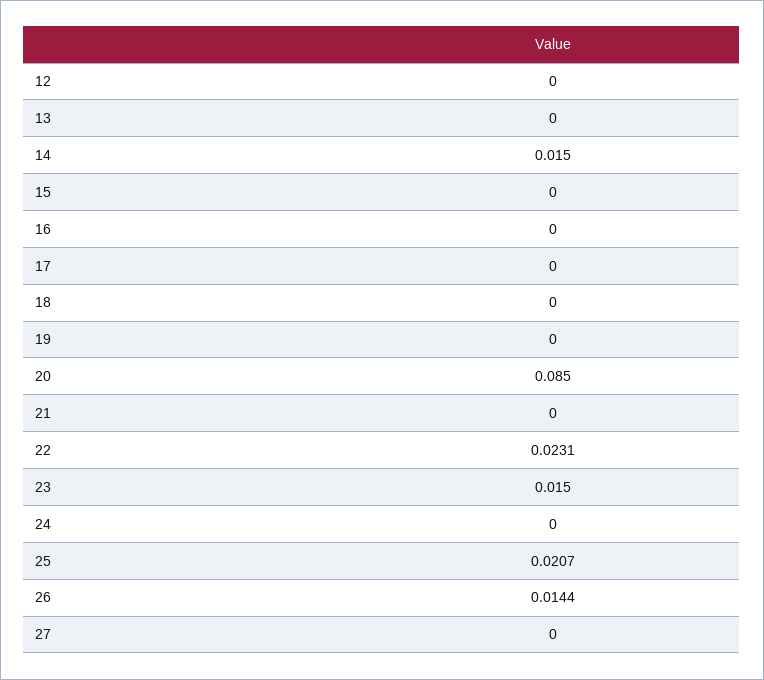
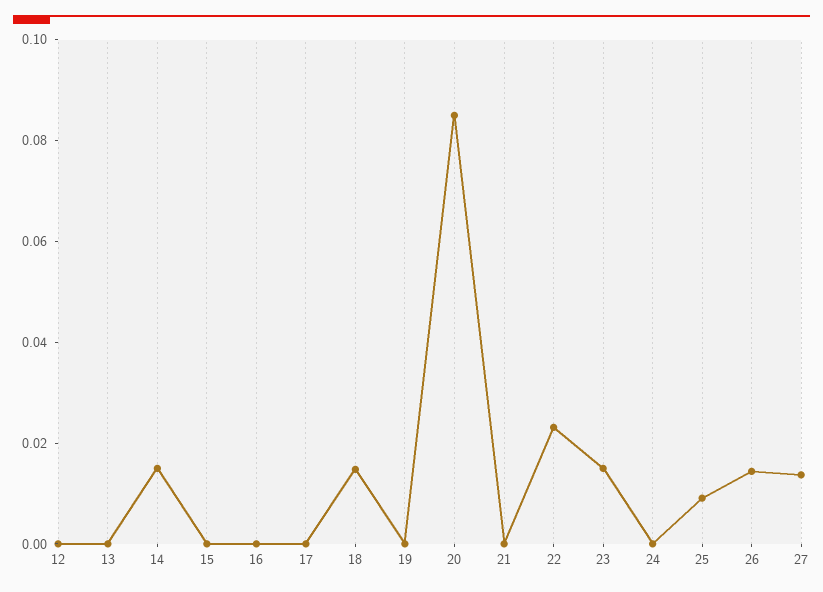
18: 0 -> 0.015
25: 0.0207 -> 0.01
27: 0 -> 0.015

